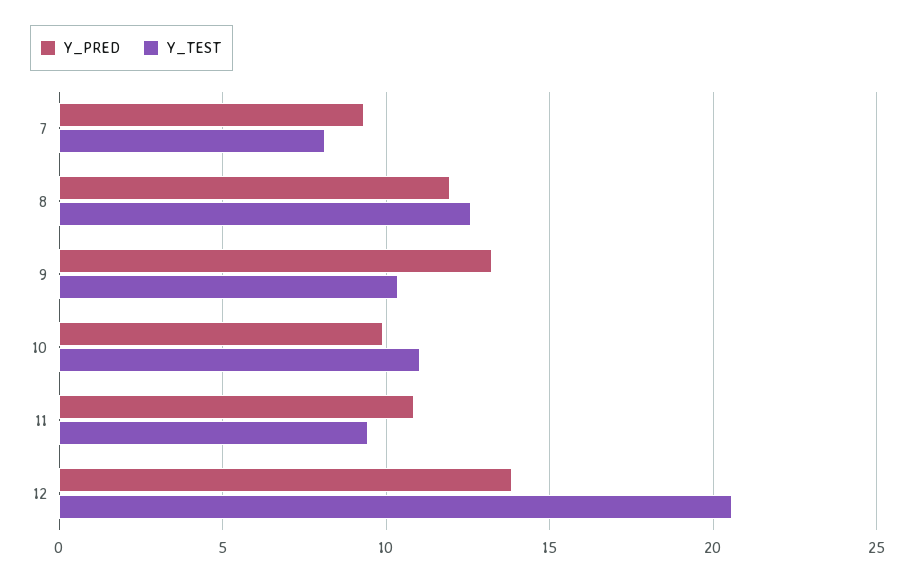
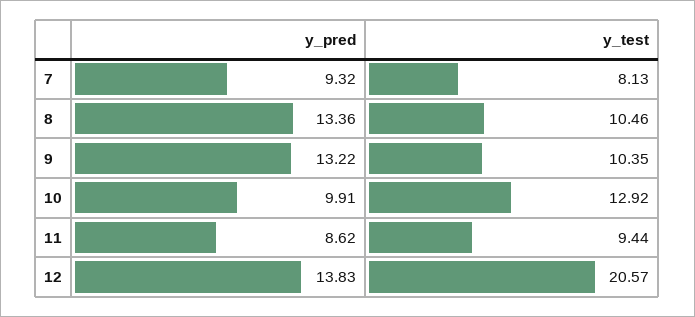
Y_PRED, 8: 12 -> 13.36
Y_TEST, 8: 12.5 -> 10.46
Y_TEST, 10: 11 -> 12.92
Y_PRED, 11: 11 -> 8.62

